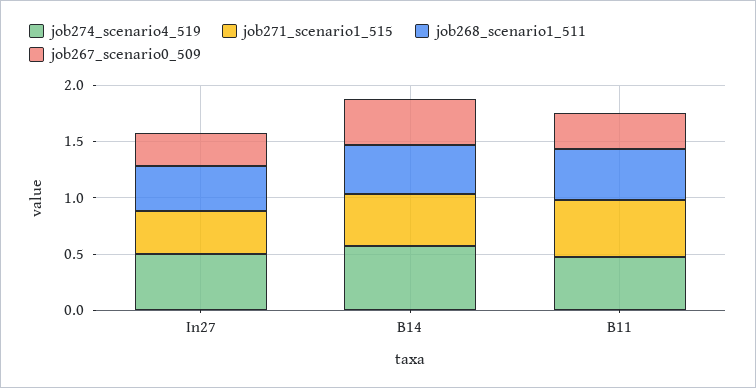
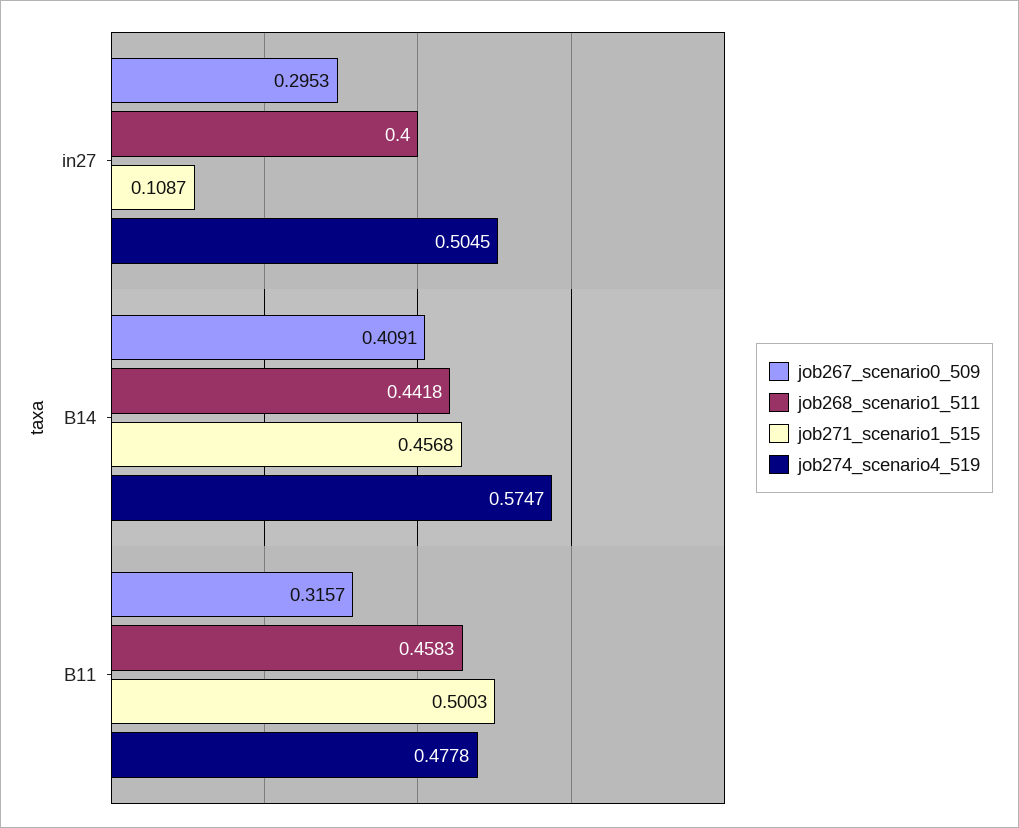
job271_scenario1_515, In27: 0.4 -> 0.1087

